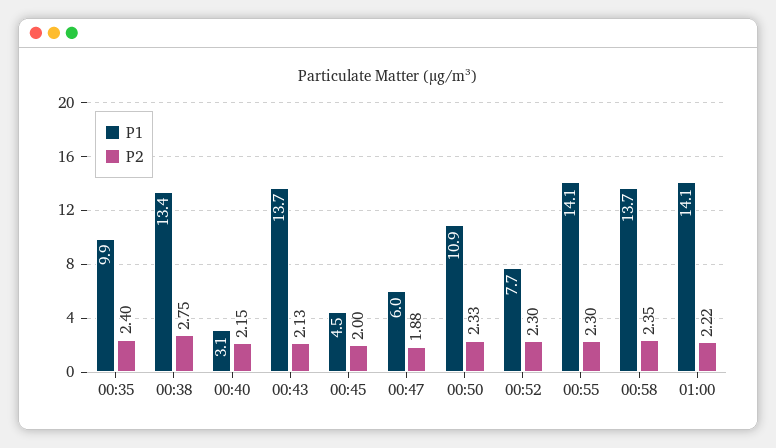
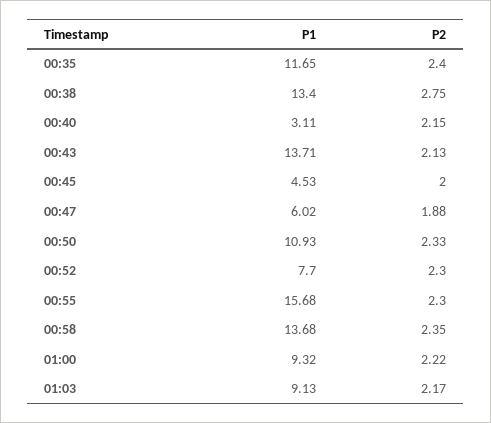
P1, 00:35: 9.9 -> 11.65
P1, 00:55: 14.1 -> 15.68
P1, 01:00: 14.1 -> 9.32
P1, 01:03: none -> 9.13
P2, 01:03: none -> 2.17

